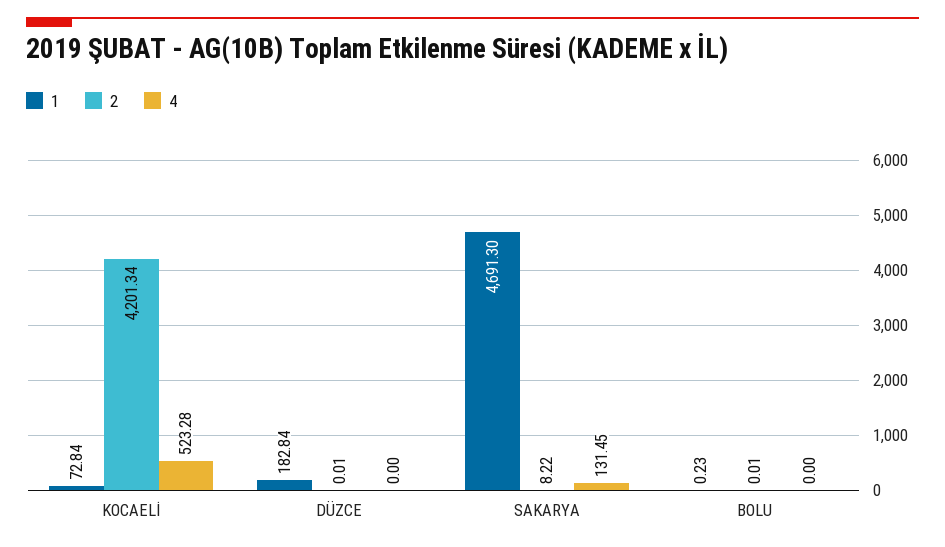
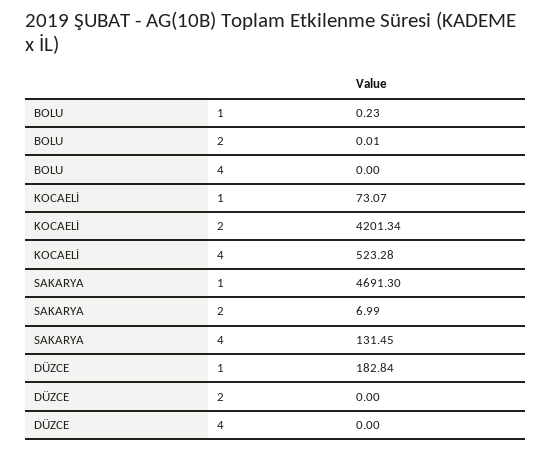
1, KOCAELİ: 72.84 -> 73.07
2, DÜZCE: 0.01 -> 0
2, SAKARYA: 8.22 -> 6.99

